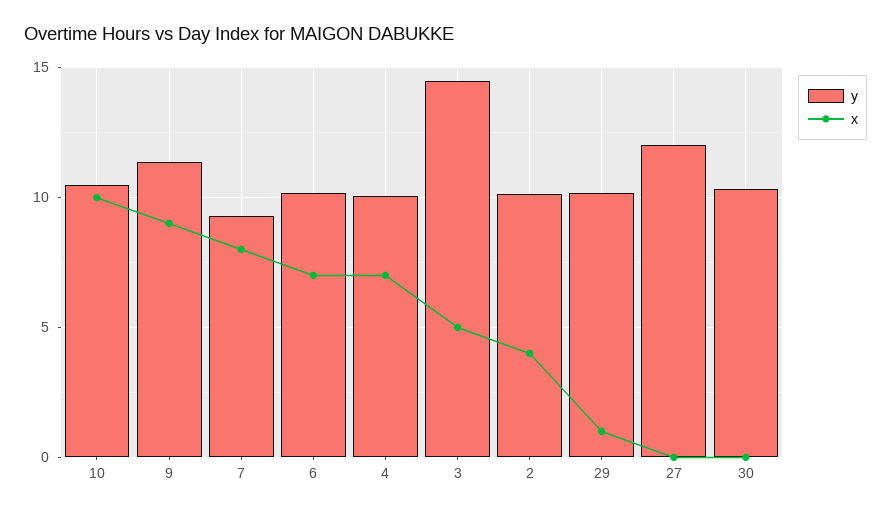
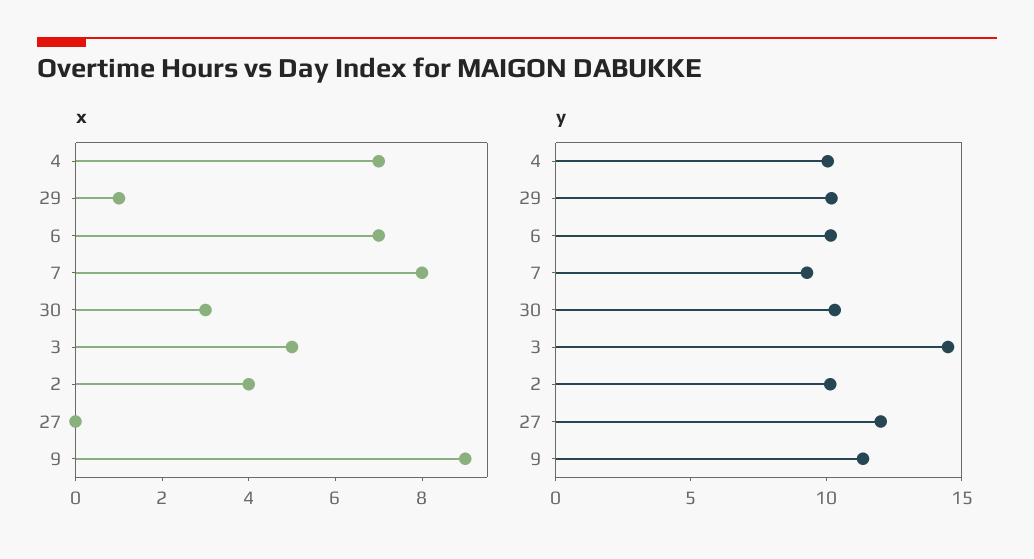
y, 10: 10.5 -> none
x, 10: 10 -> none
x, 30: 0 -> 3

